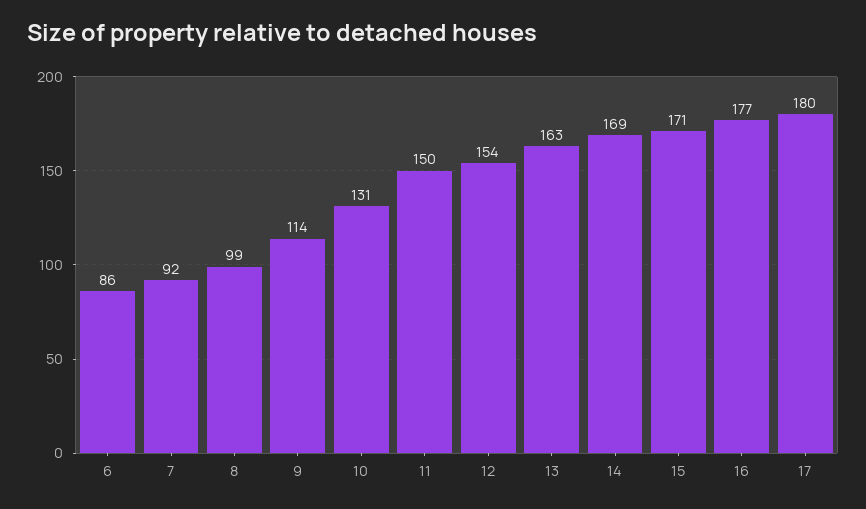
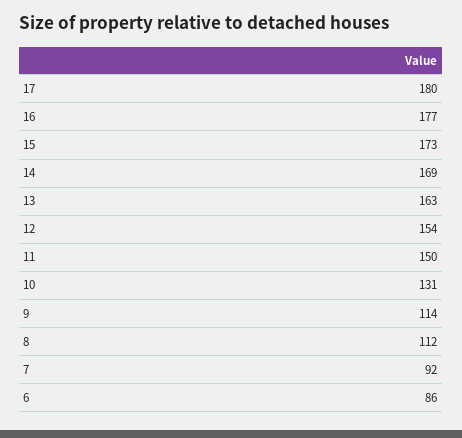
8: 99 -> 112
15: 171 -> 173

